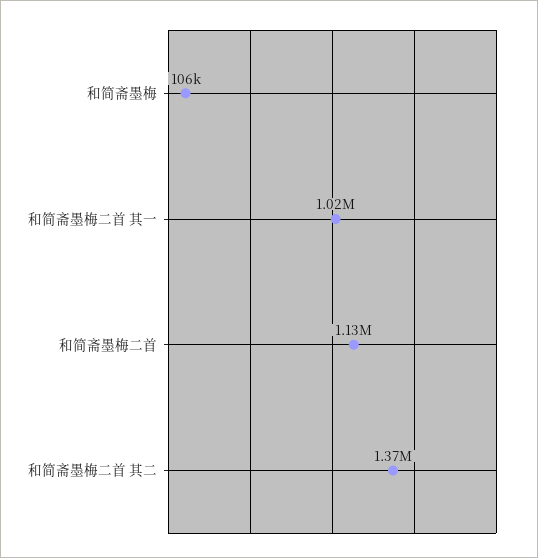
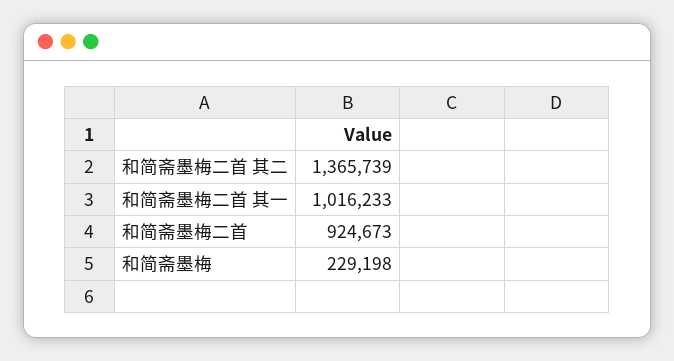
和简斋墨梅: 106000 -> 229198
和简斋墨梅二首: 1130000 -> 924673

